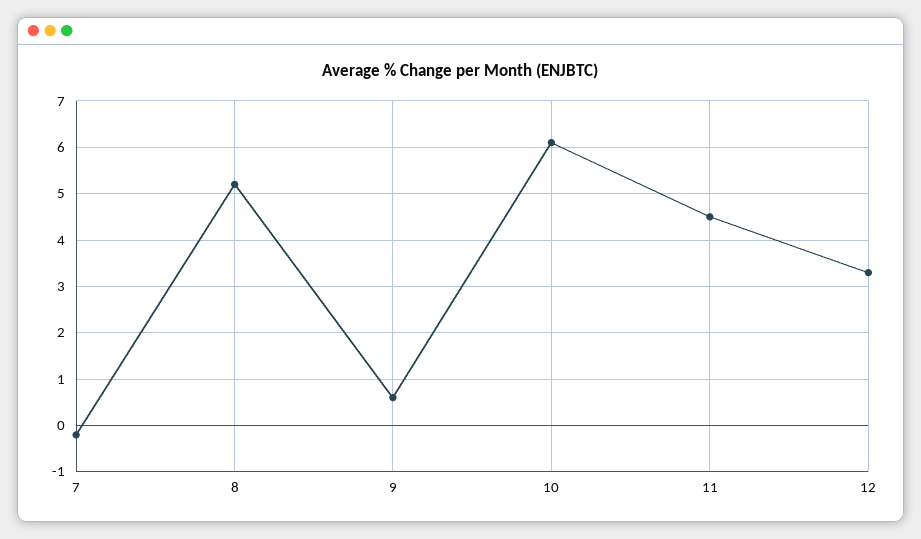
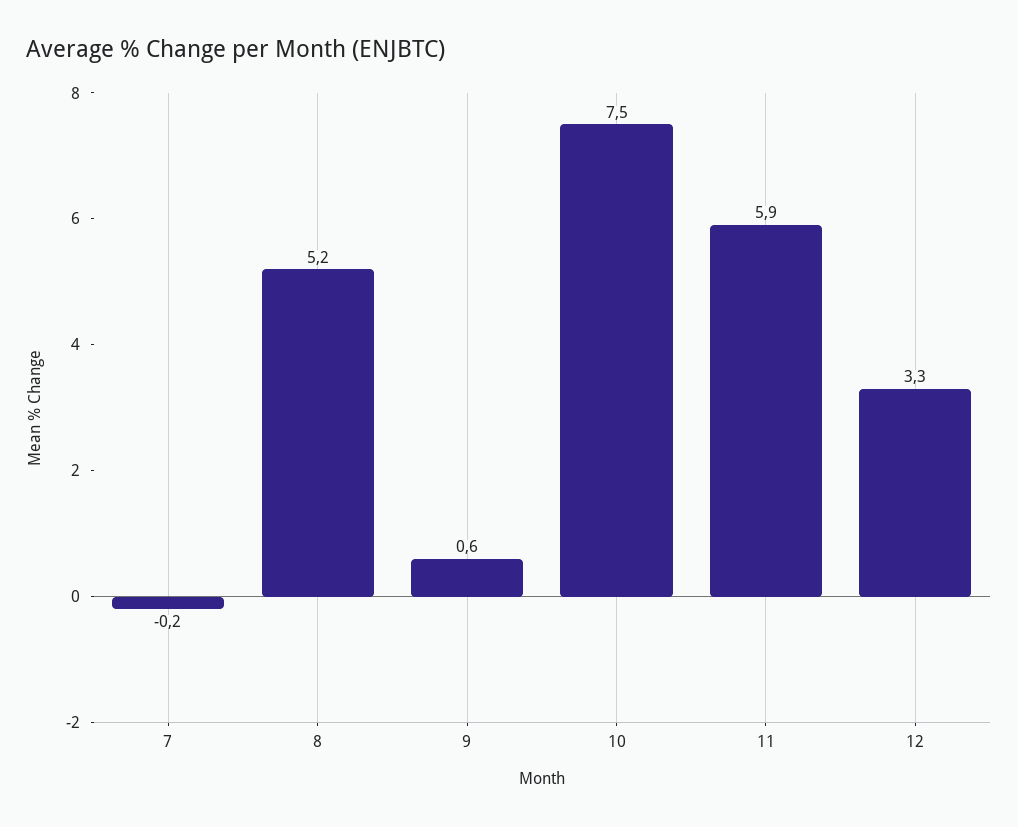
10: 6 -> 7.5
11: 4.5 -> 5.9

